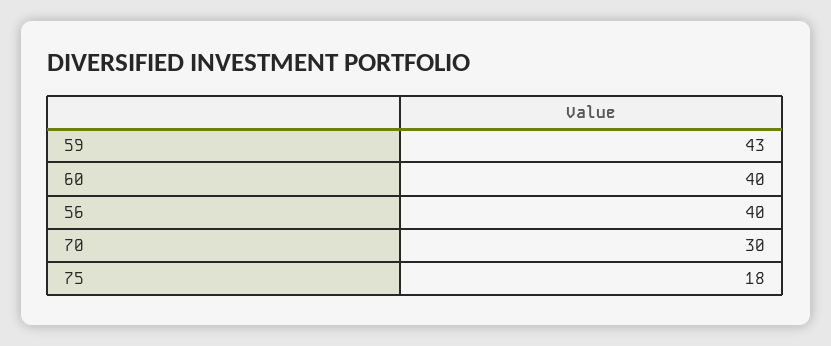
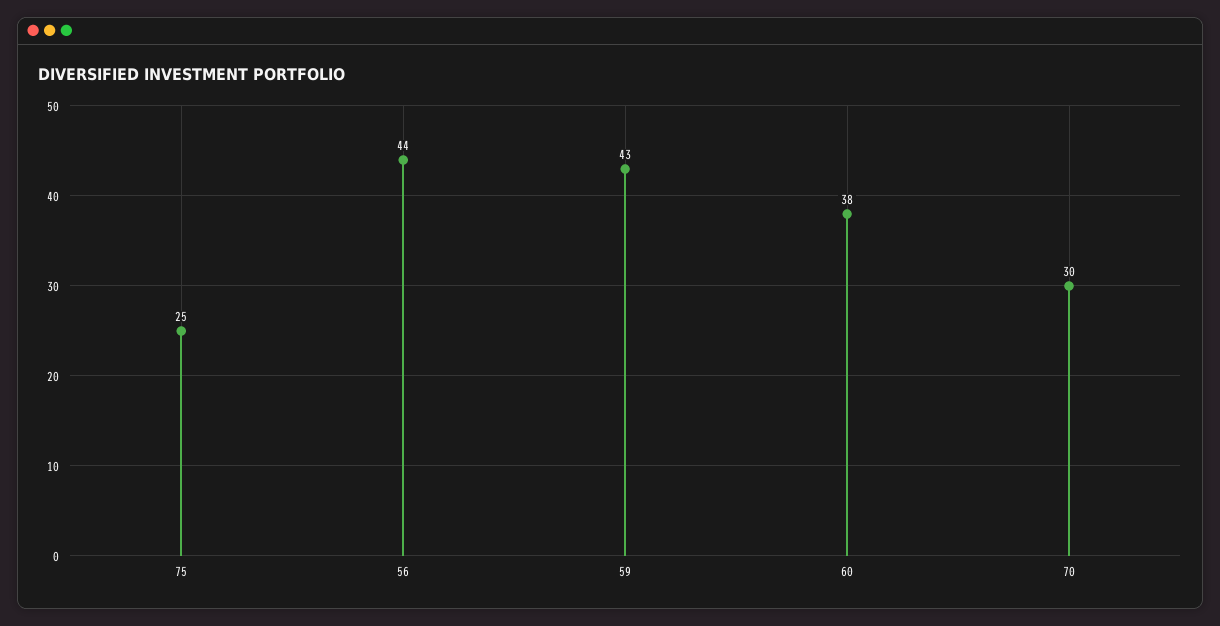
60: 40 -> 38
56: 40 -> 44
75: 18 -> 25

